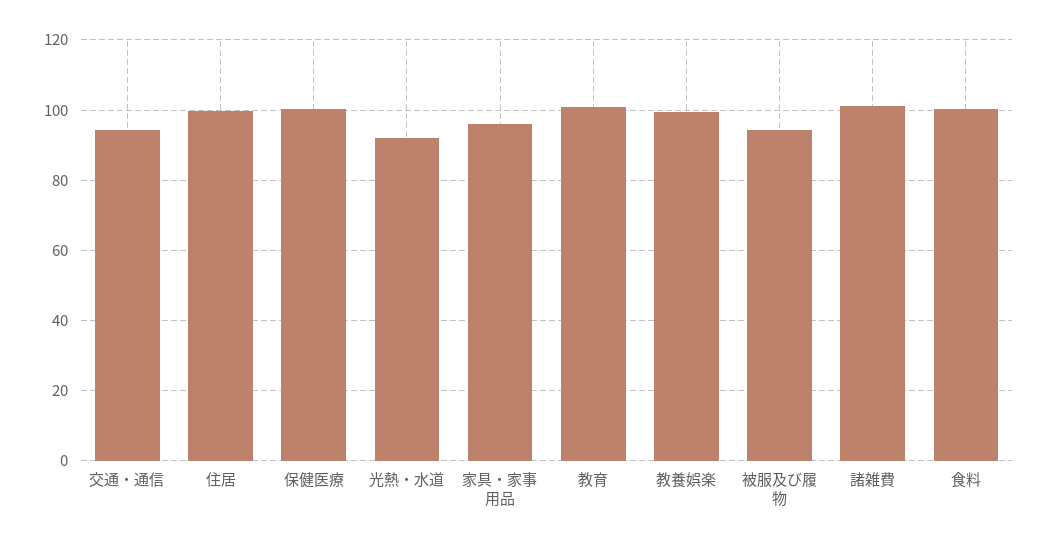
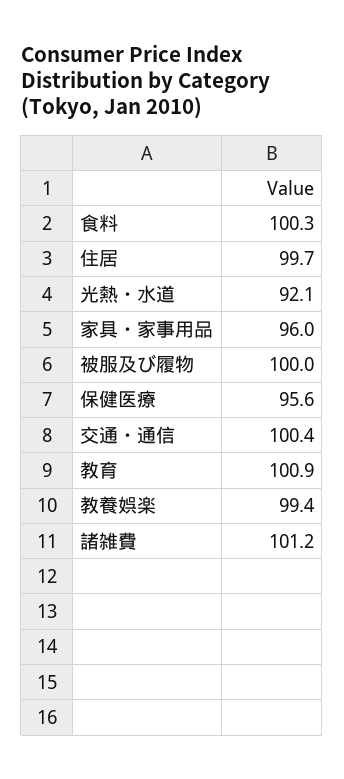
交通・通信: 94 -> 100.4
保健医療: 100 -> 95.6
被服及び履物: 94 -> 100

